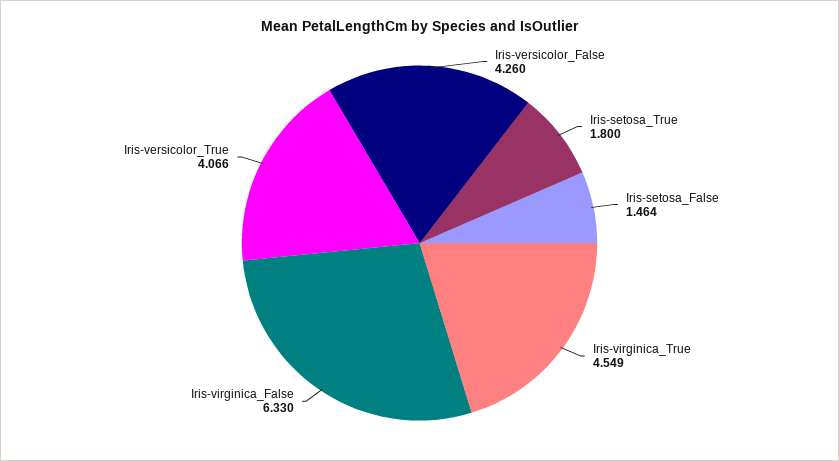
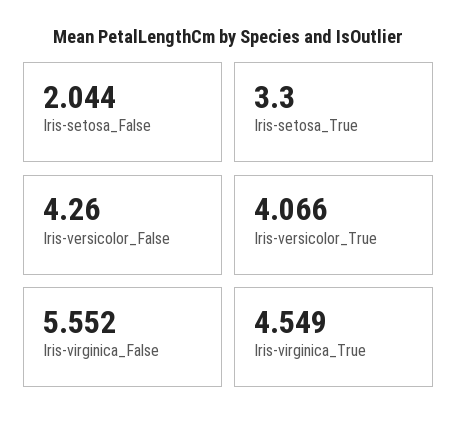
Iris-setosa_True: 1.8 -> 3.3
Iris-setosa_False: 1.464 -> 2.044
Iris-virginica_False: 6.33 -> 5.552

